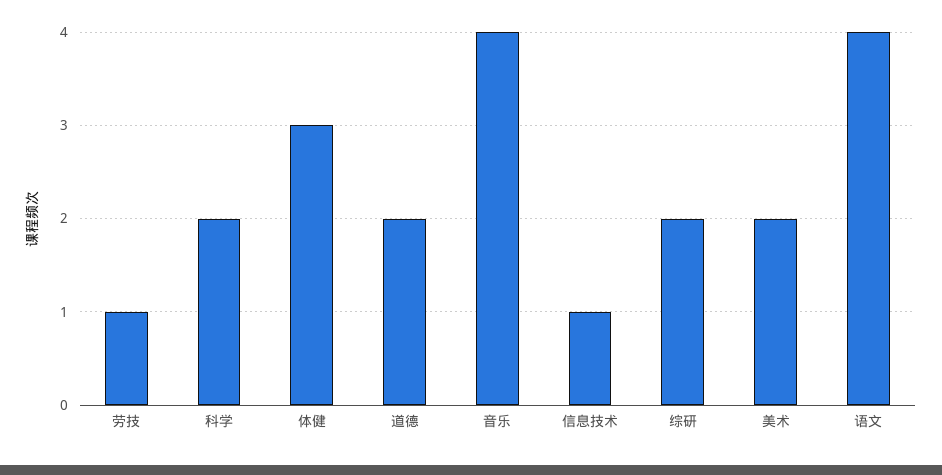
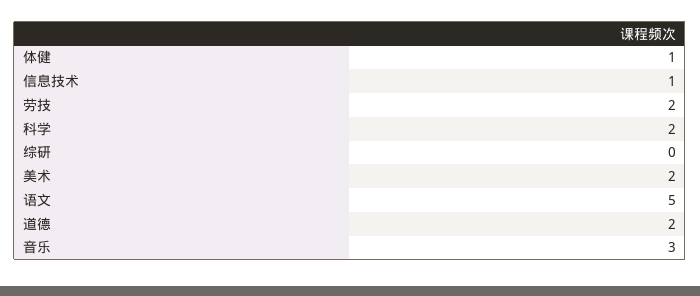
劳技: 1 -> 2
体健: 3 -> 1
音乐: 4 -> 3
综研: 2 -> 0
语文: 4 -> 5

